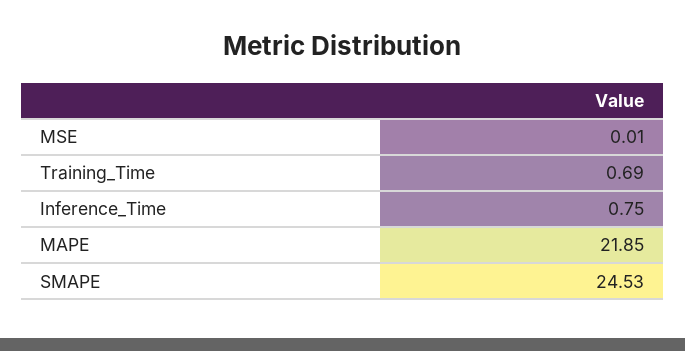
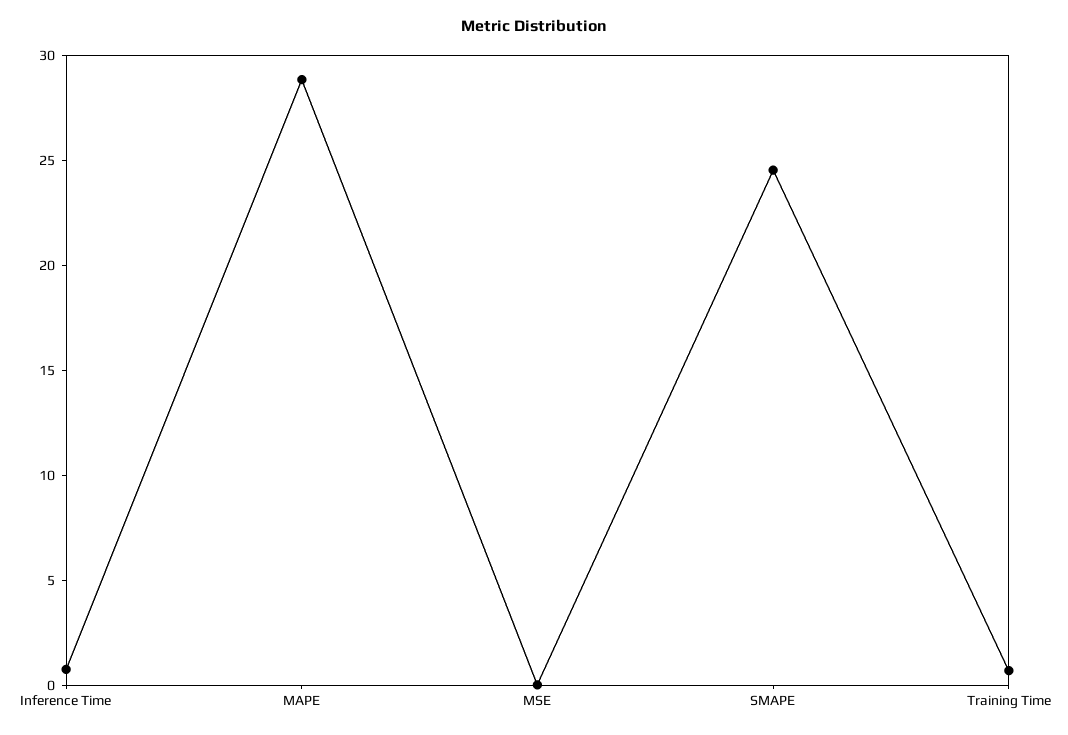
MAPE: 21.85 -> 29

